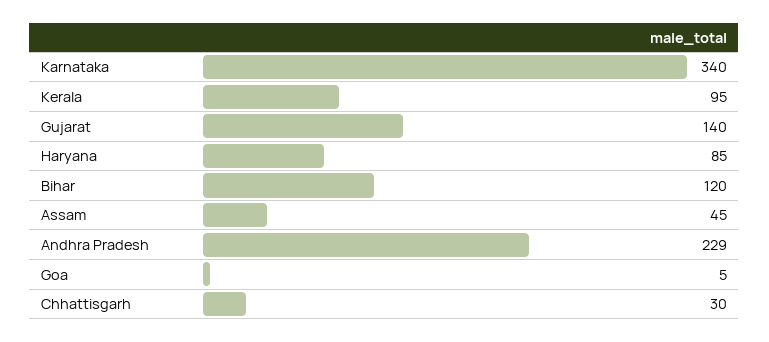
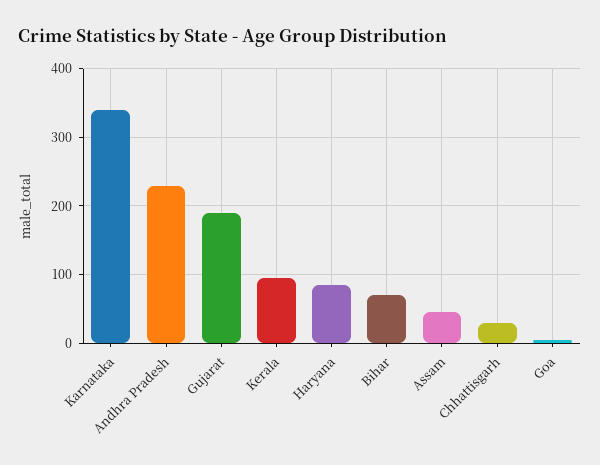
Gujarat: 140 -> 190
Bihar: 120 -> 70

